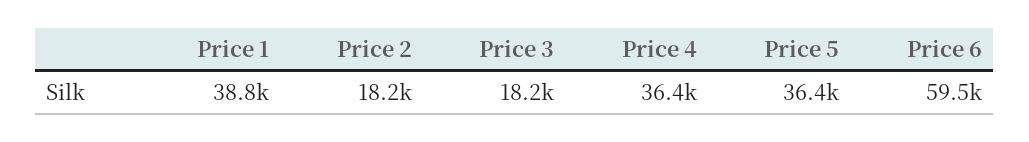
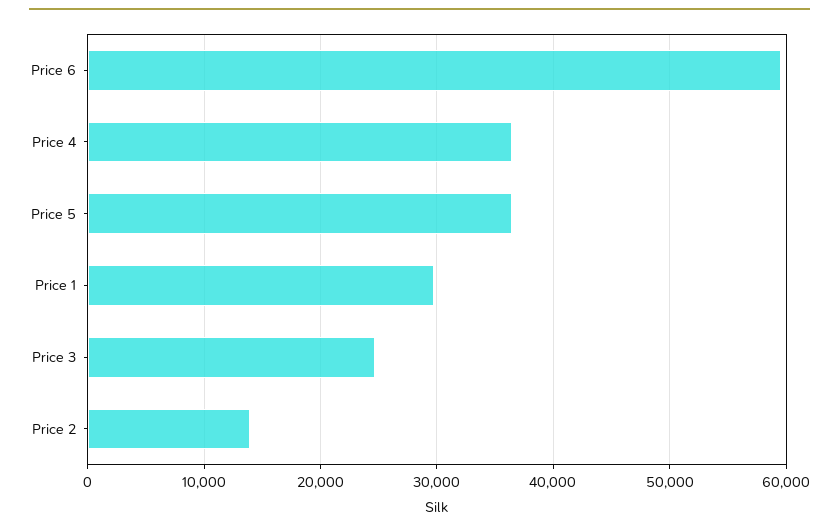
Price 1: 38800 -> 30000
Price 2: 18200 -> 14000
Price 3: 18200 -> 25000

